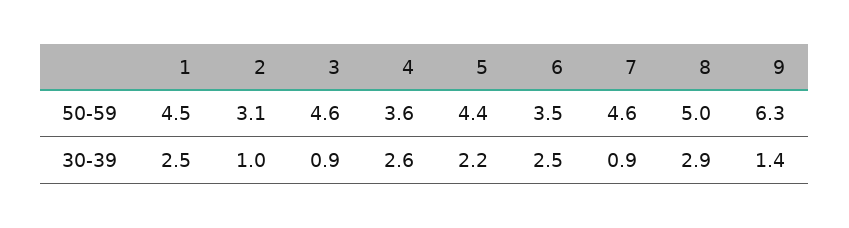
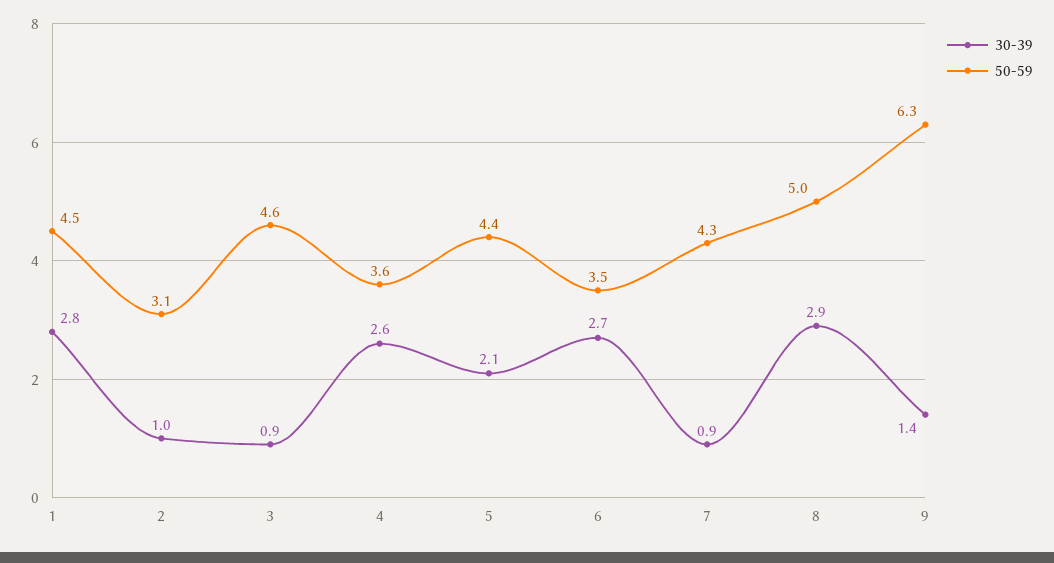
50-59, 7: 4.6 -> 4.3
30-39, 1: 2.5 -> 2.8
30-39, 5: 2.2 -> 2.1
30-39, 6: 2.5 -> 2.7

